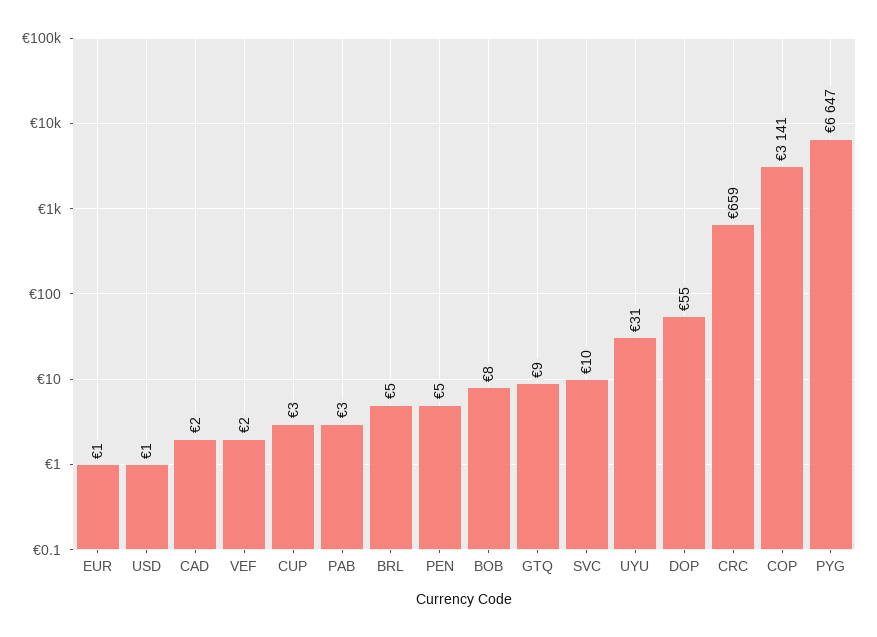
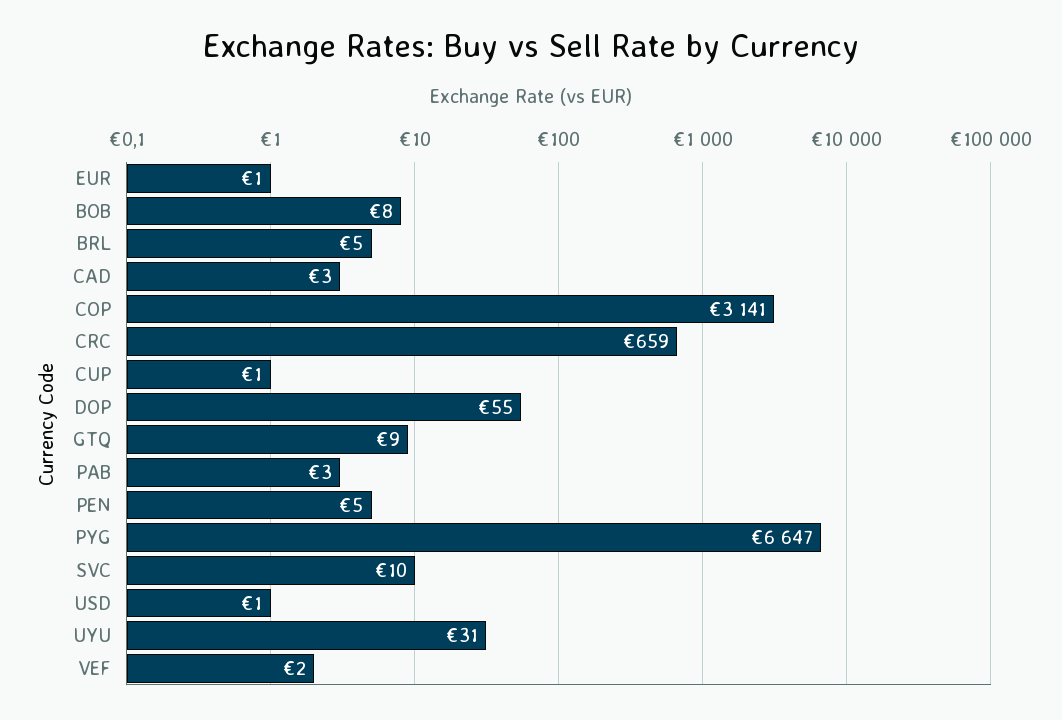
CAD: 2 -> 3
CUP: 3 -> 1

